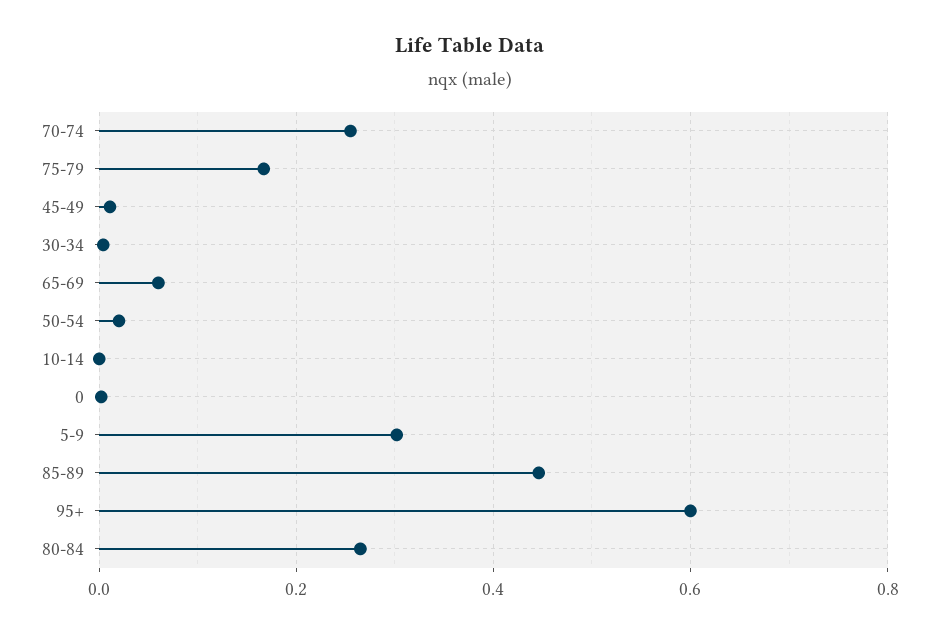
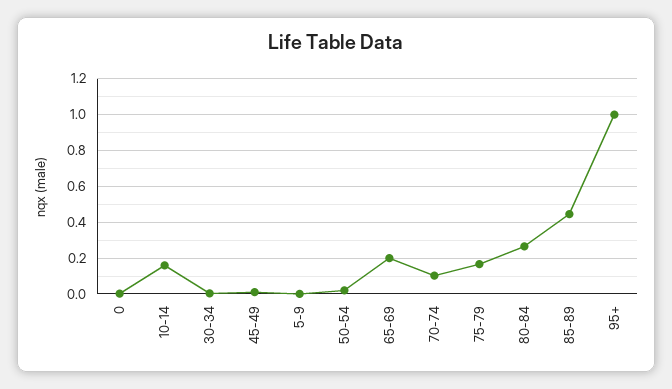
70-74: 0.26 -> 0.1
65-69: 0.06 -> 0.2
10-14: 0 -> 0.15
5-9: 0.3 -> 0
95+: 0.6 -> 1

